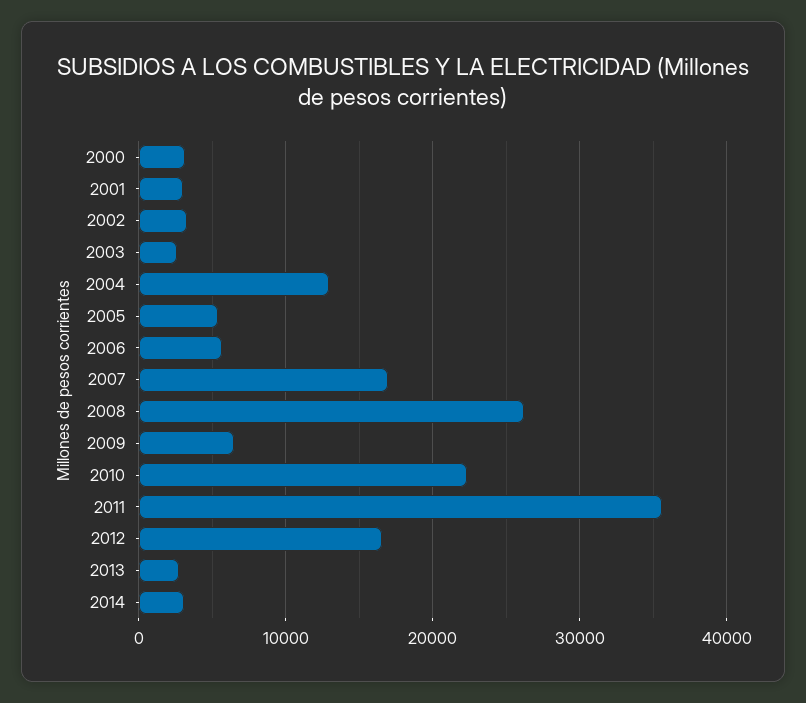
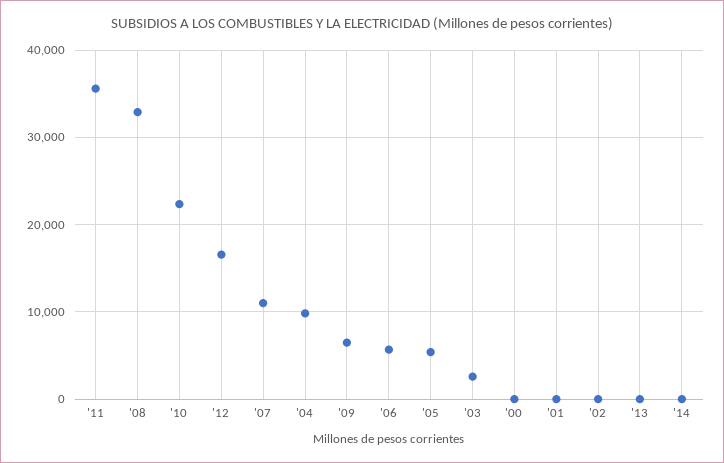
2000: 3000 -> 0
2001: 3000 -> 0
2002: 3000 -> 0
2004: 13000 -> 10000
2007: 17000 -> 11000
2008: 26000 -> 33000
2013: 3000 -> 0
2014: 3000 -> 0

